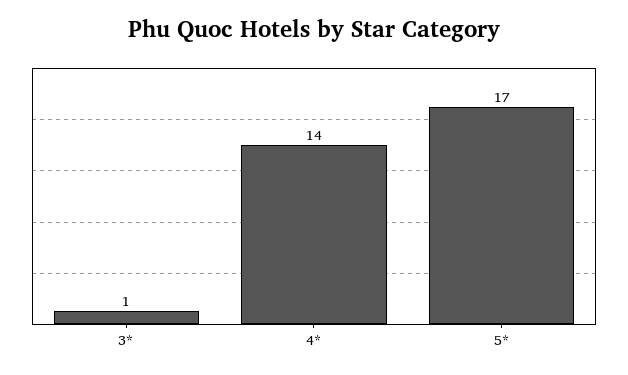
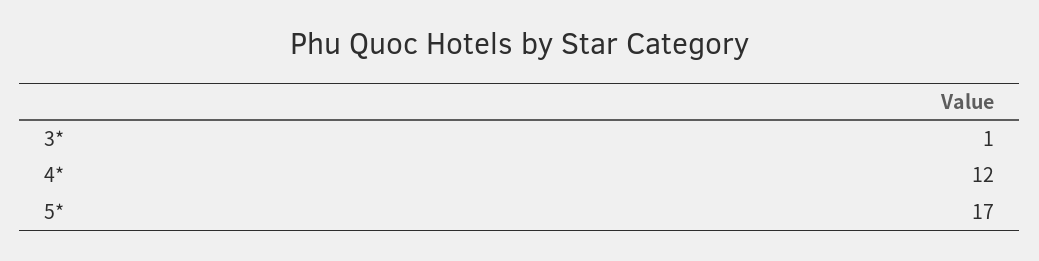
4*: 14 -> 12

